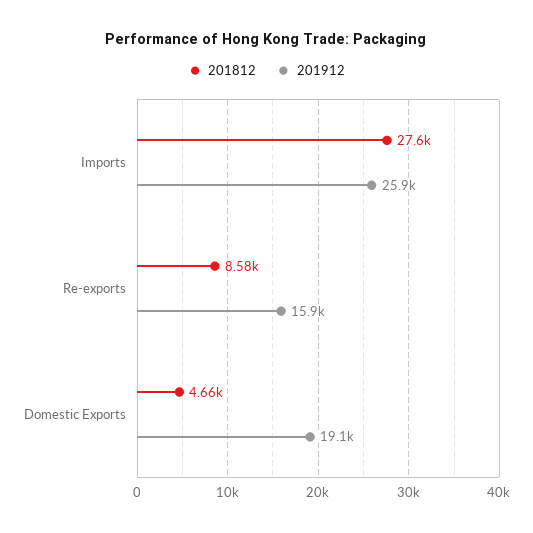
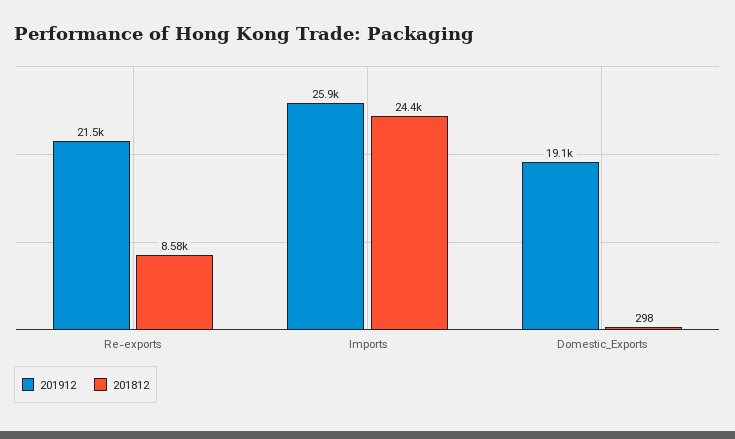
201812, Imports: 27600 -> 24400
201912, Re-exports: 15900 -> 21500
201812, Domestic Exports: 4660 -> 298

